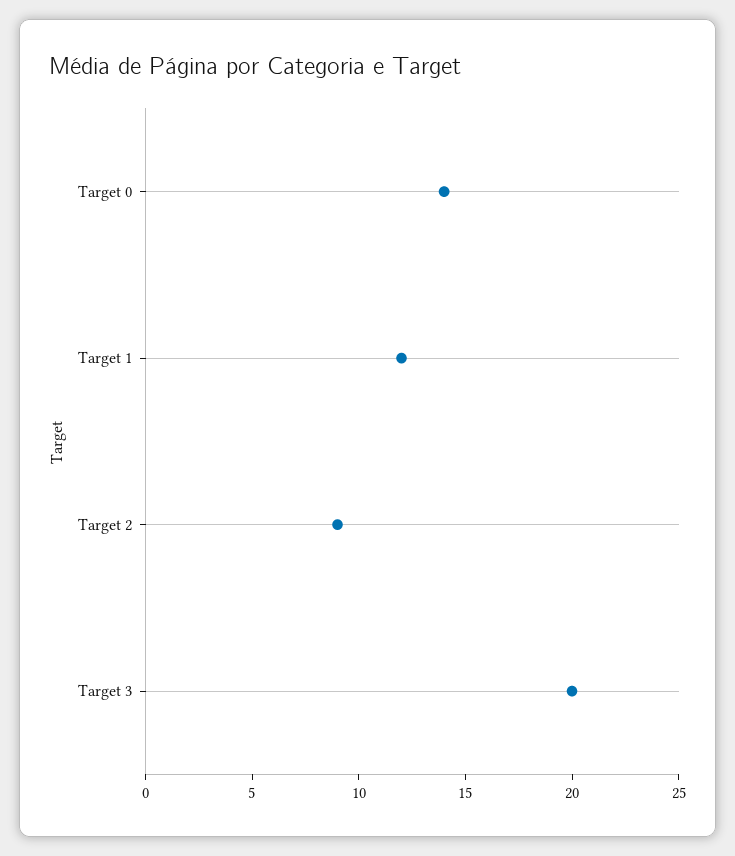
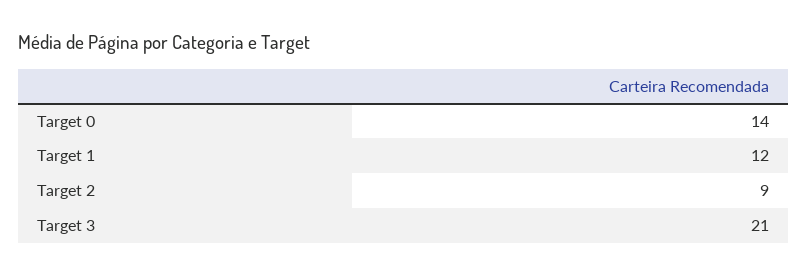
Target 3: 20 -> 21

